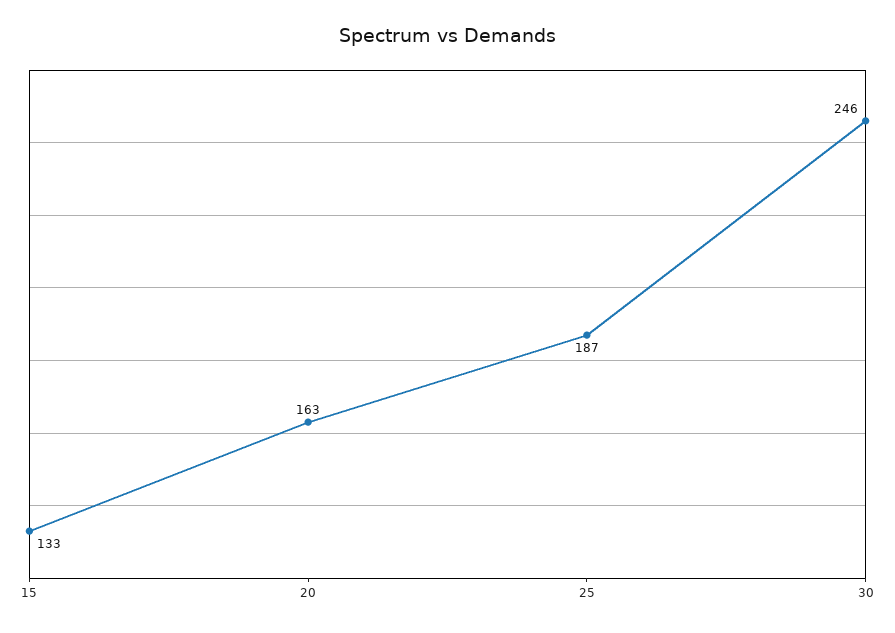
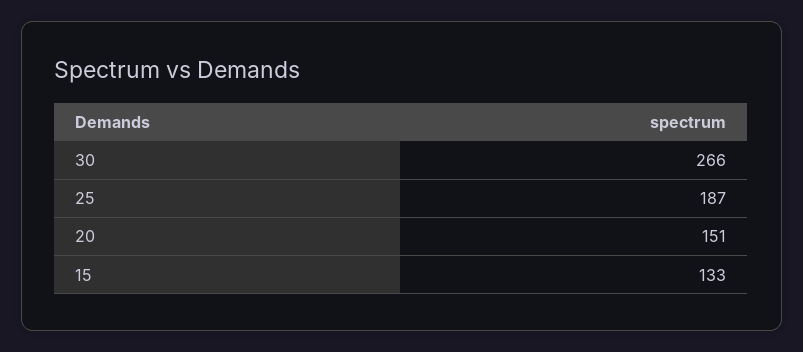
20: 163 -> 151
30: 246 -> 266

